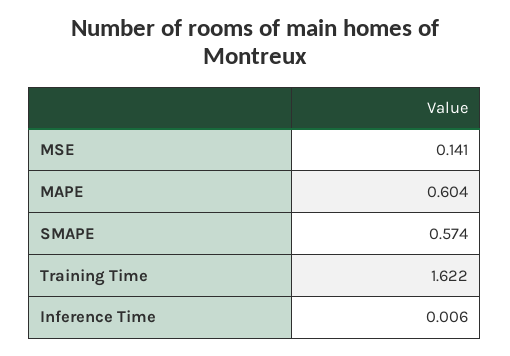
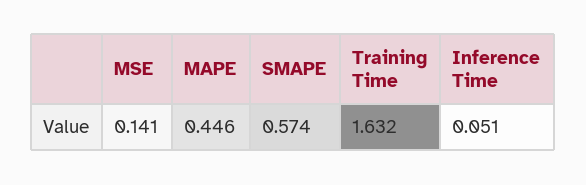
MAPE: 0.604 -> 0.446
Training Time: 1.622 -> 1.632
Inference Time: 0.006 -> 0.051

